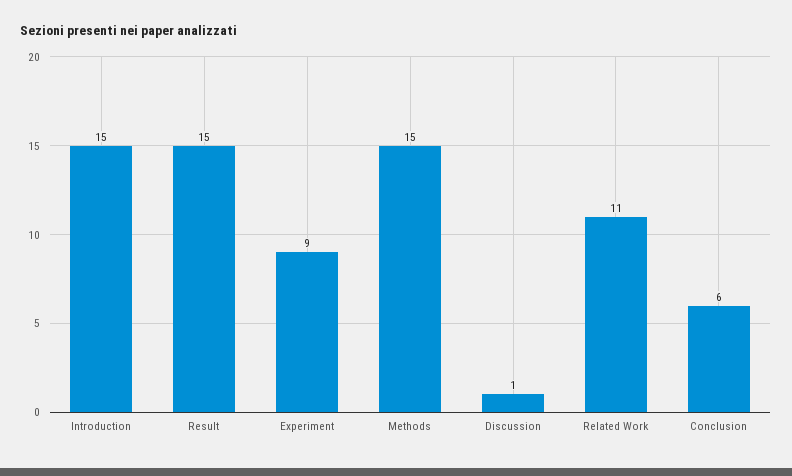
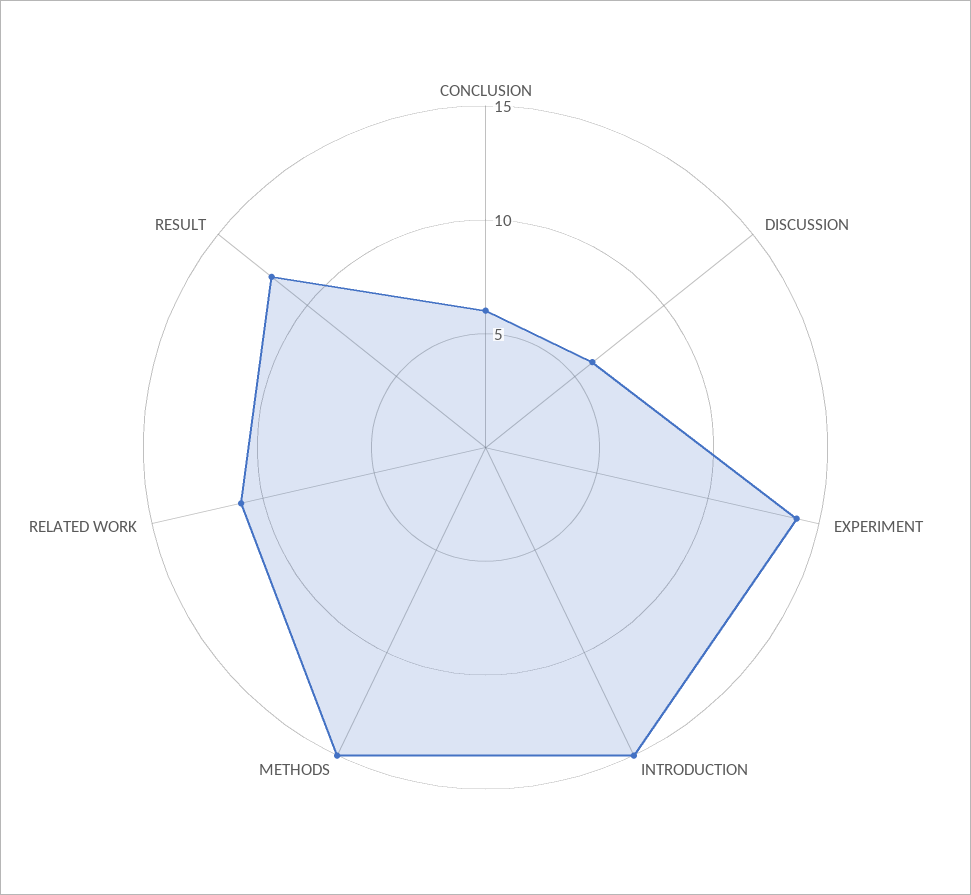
Result: 15 -> 12
Experiment: 9 -> 14
Discussion: 1 -> 6

